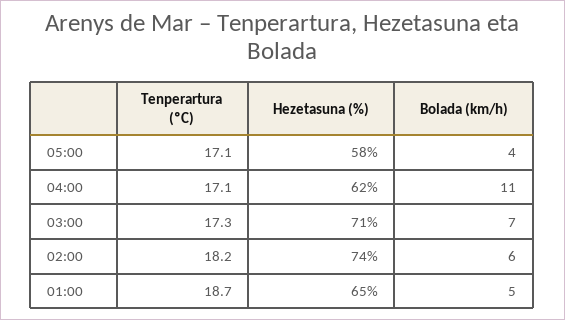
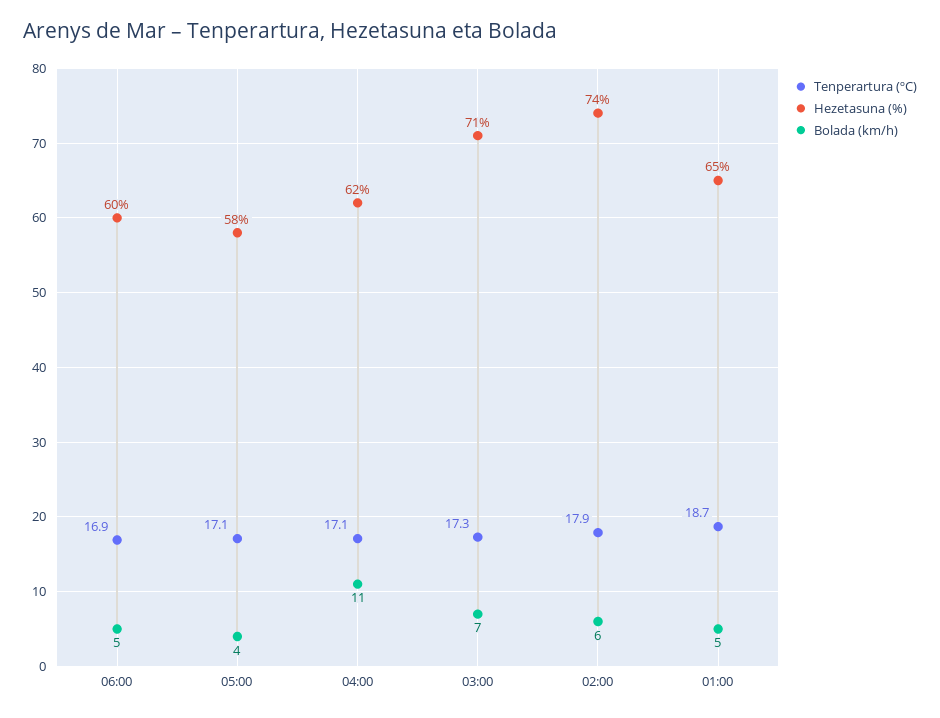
Tenperartura (ºC), 02:00: 18.2 -> 17.9
Tenperartura (ºC), 06:00: none -> 16.9
Hezetasuna (%), 06:00: none -> 60
Bolada (km/h), 06:00: none -> 5

